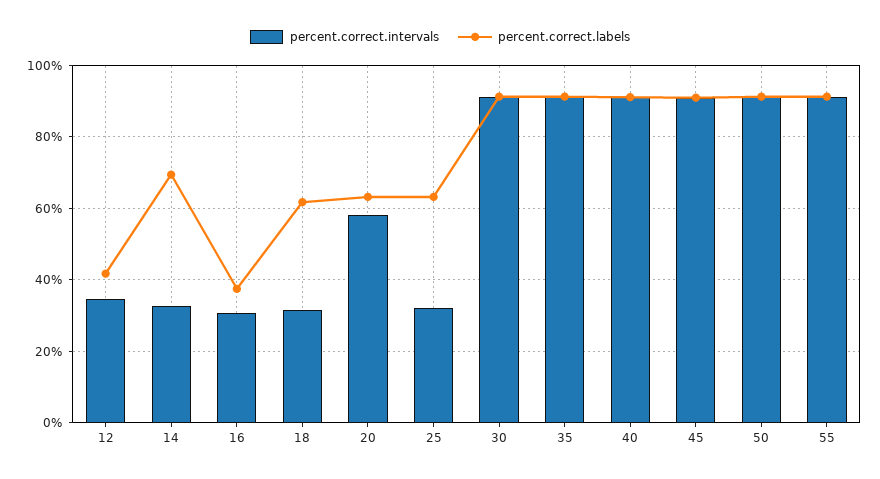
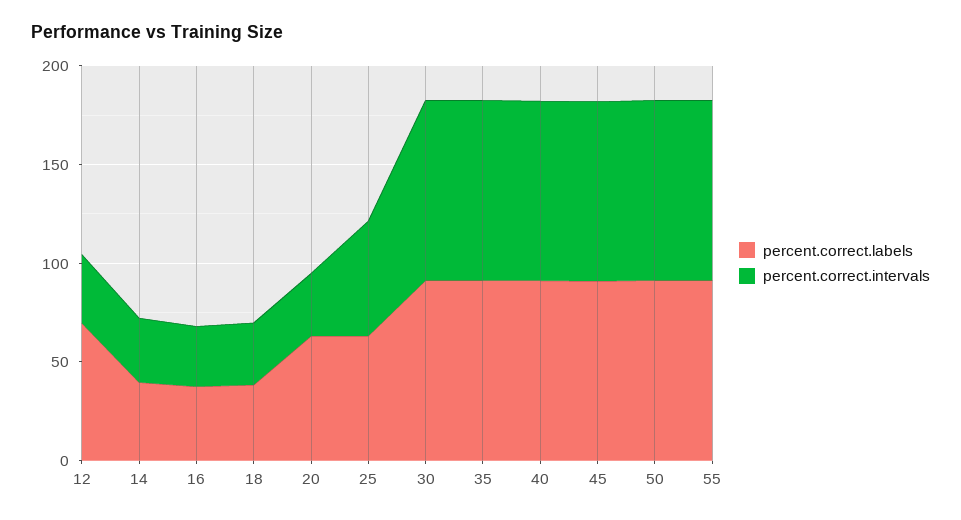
percent.correct.labels, 12: 42 -> 70
percent.correct.labels, 14: 70 -> 40
percent.correct.labels, 18: 62 -> 40
percent.correct.intervals, 20: 58 -> 30
percent.correct.intervals, 25: 32 -> 60

